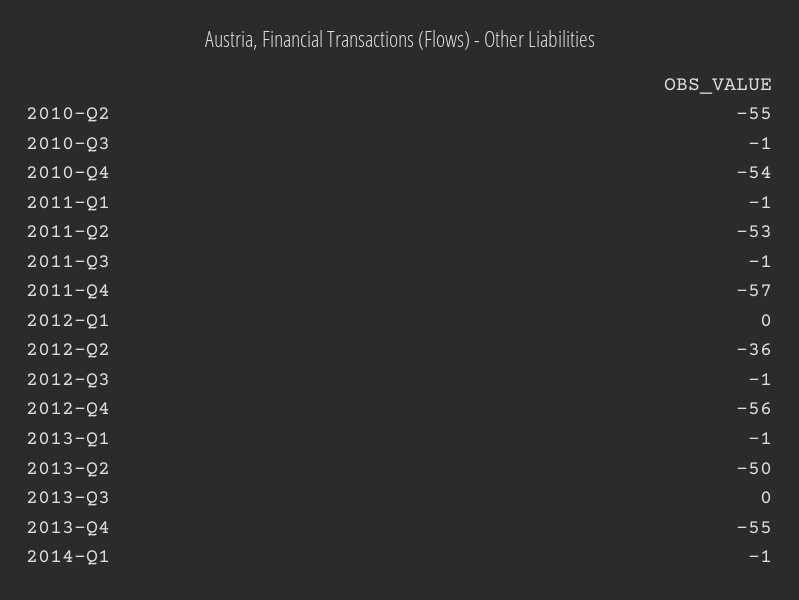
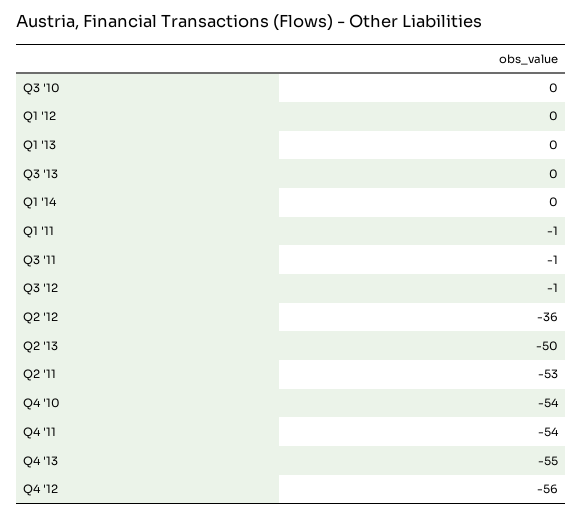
2010-Q2: -55 -> none
2010-Q3: -1 -> 0
2011-Q4: -57 -> -54
2013-Q1: -1 -> 0
2014-Q1: -1 -> 0

